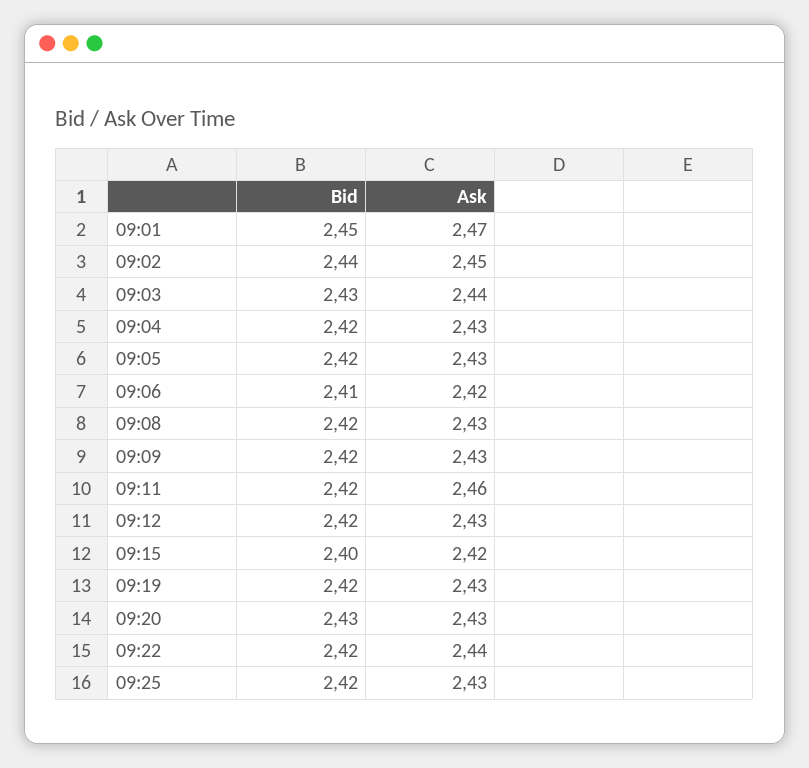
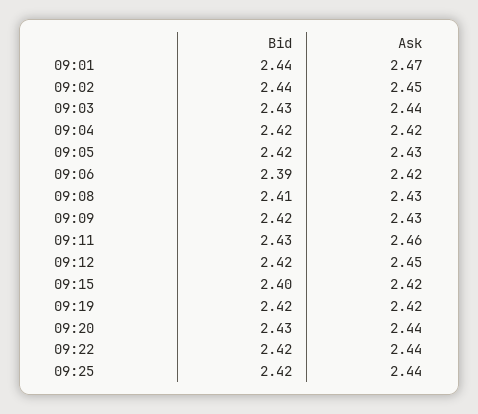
Bid, 09:01: 2.45 -> 2.44
Ask, 09:04: 2.43 -> 2.42
Bid, 09:06: 2.41 -> 2.39
Bid, 09:08: 2.42 -> 2.41
Bid, 09:11: 2.42 -> 2.43
Ask, 09:12: 2.43 -> 2.45
Ask, 09:19: 2.43 -> 2.42
Ask, 09:20: 2.43 -> 2.44
Ask, 09:25: 2.43 -> 2.44

